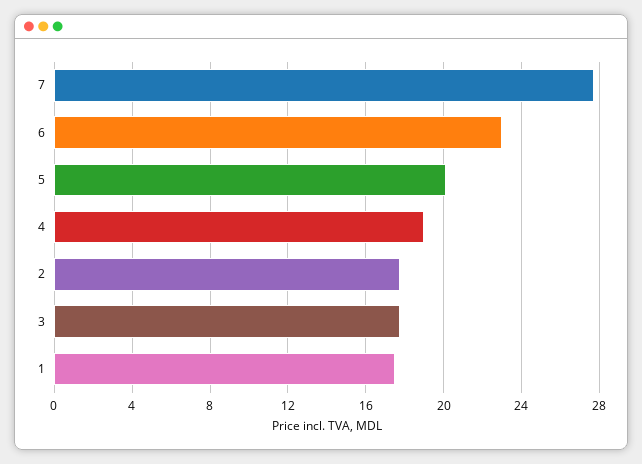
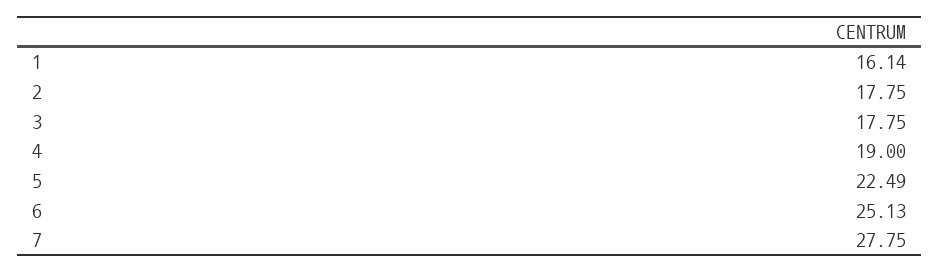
6: 23 -> 25.13
5: 20 -> 22.49
1: 17.5 -> 16.14

